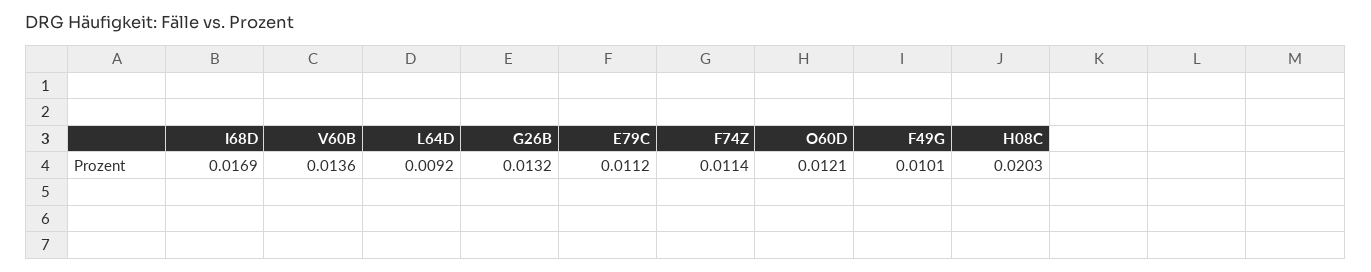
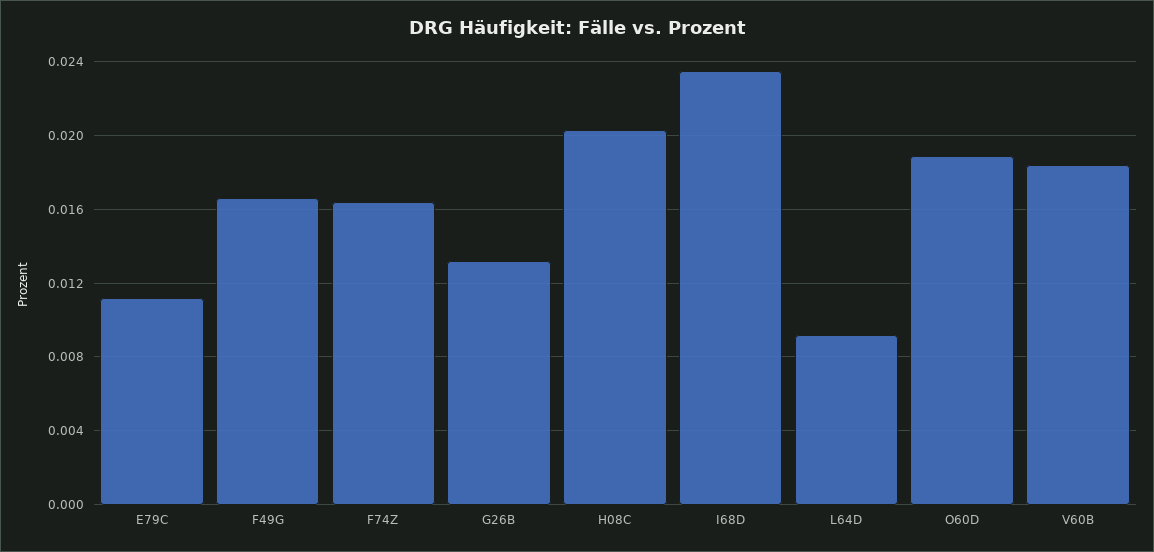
I68D: 0.0169 -> 0.0235
V60B: 0.0136 -> 0.0185
F74Z: 0.0114 -> 0.0165
O60D: 0.0121 -> 0.019
F49G: 0.0101 -> 0.0165

